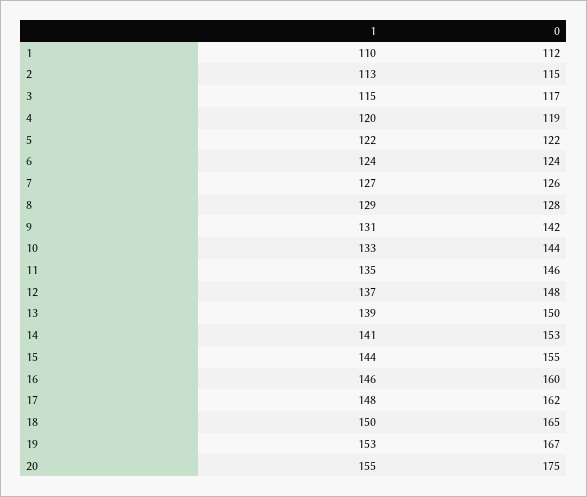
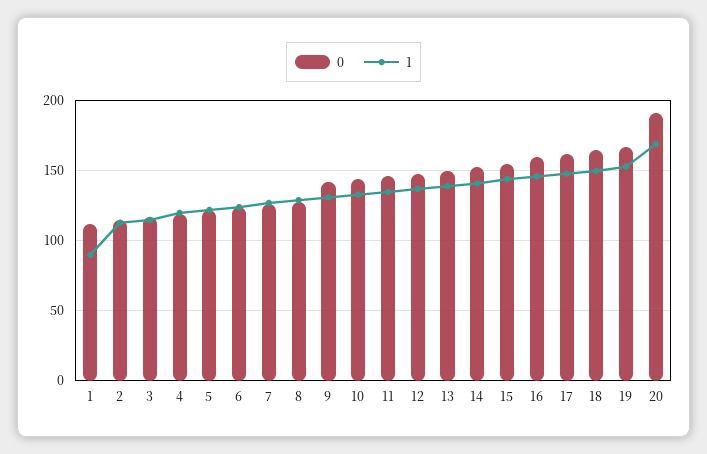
1, 1: 110 -> 90
1, 20: 155 -> 170
0, 20: 175 -> 190

